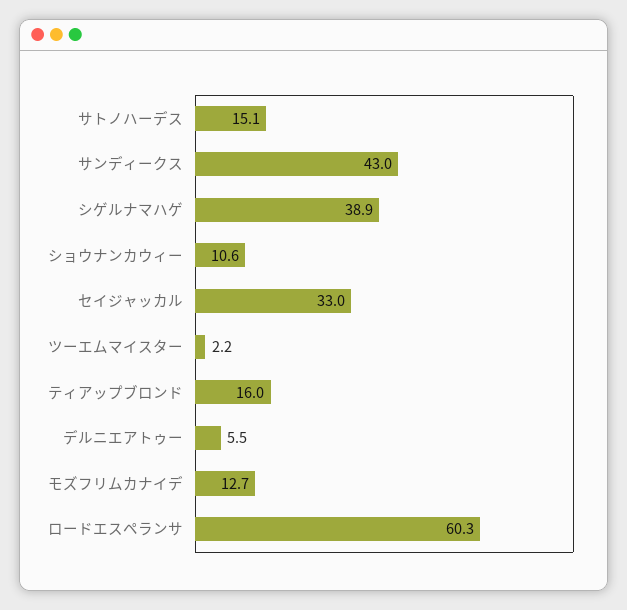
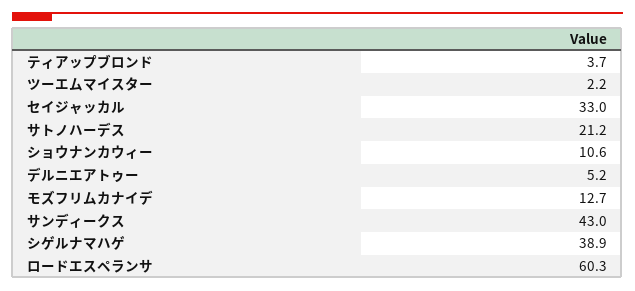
サトノハーデス: 15.1 -> 21.2
ティアップブロンド: 16 -> 3.7
デルニエアトゥー: 5.5 -> 5.2

